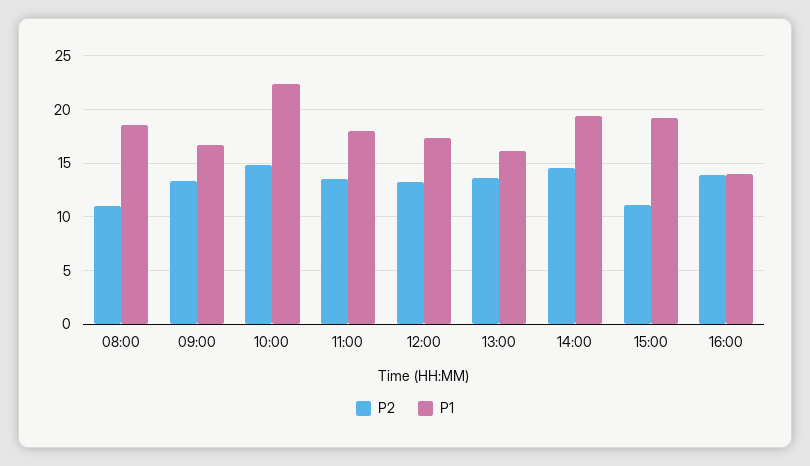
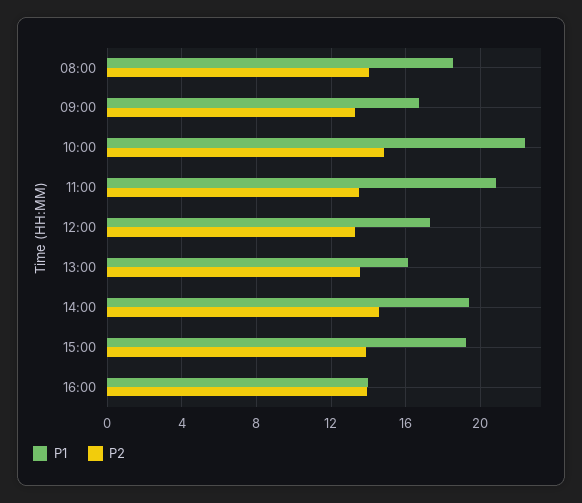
P2, 08:00: 11 -> 14
P1, 11:00: 18 -> 21
P2, 15:00: 11 -> 14

